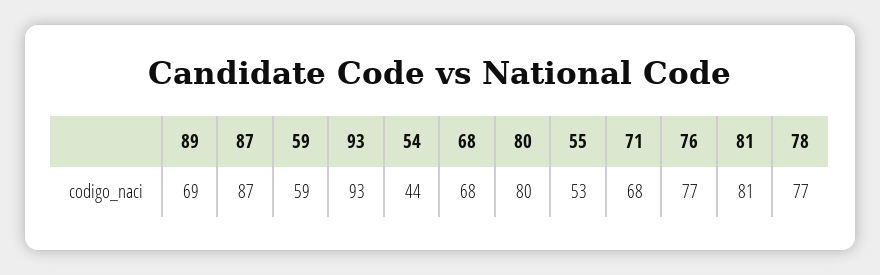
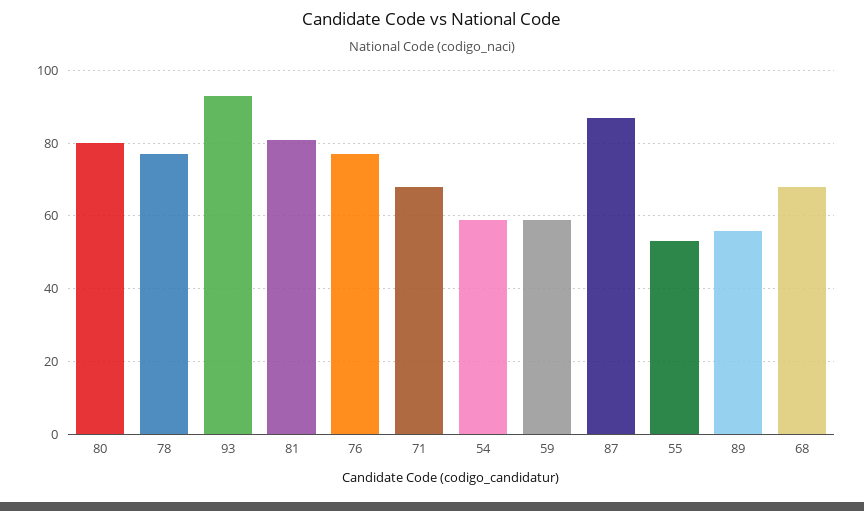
89: 69 -> 55
54: 44 -> 60

